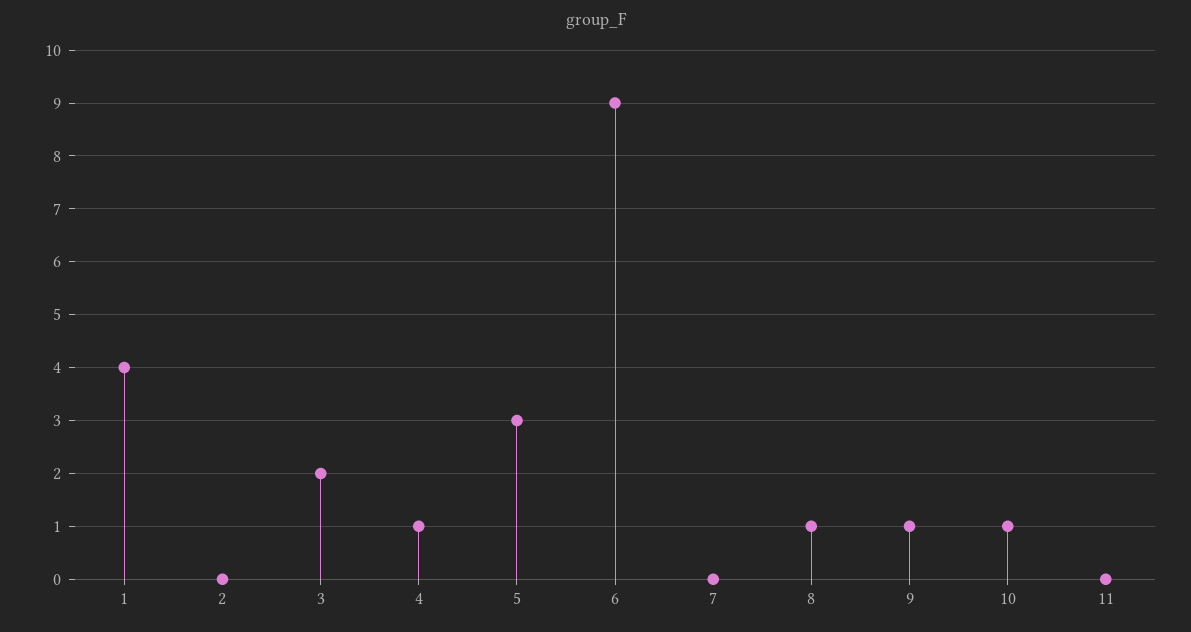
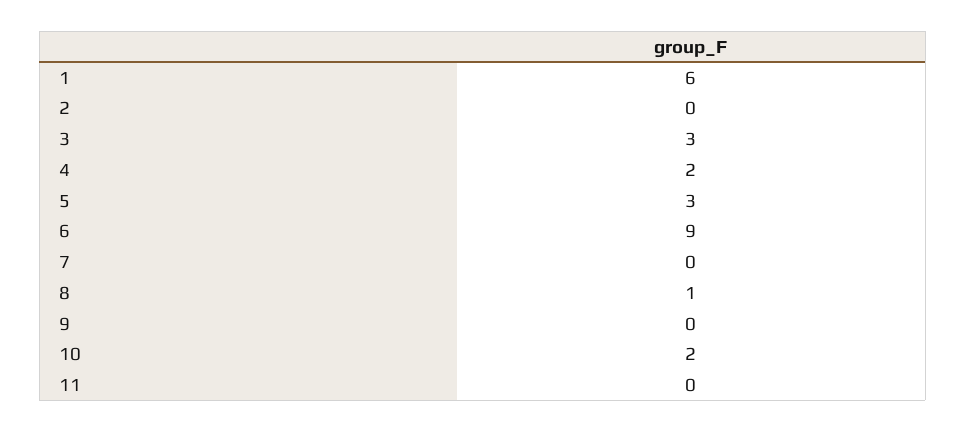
1: 4 -> 6
3: 2 -> 3
4: 1 -> 2
9: 1 -> 0
10: 1 -> 2

